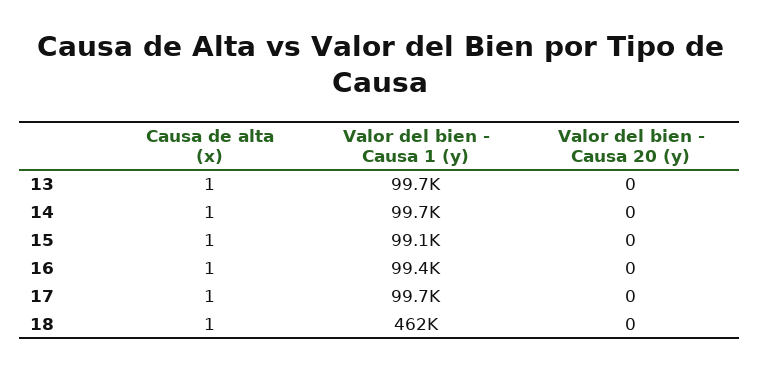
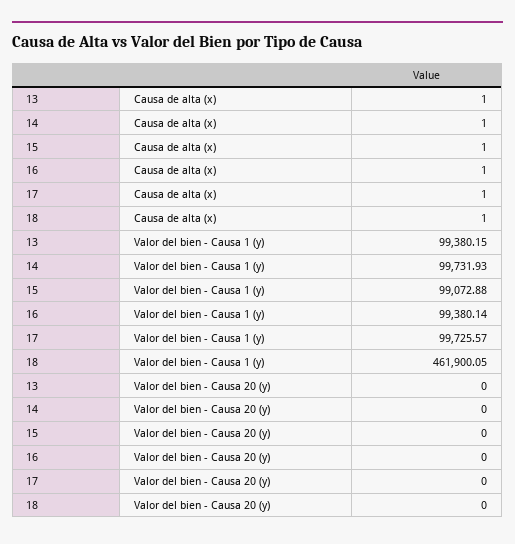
Valor del bien - Causa 1 (y), 13: 99700 -> 99380.15

